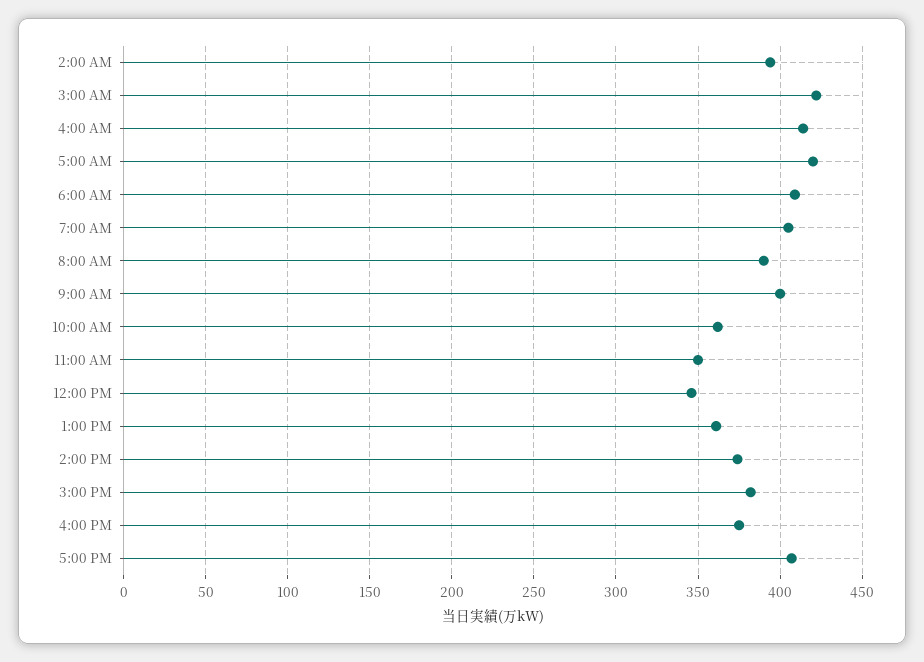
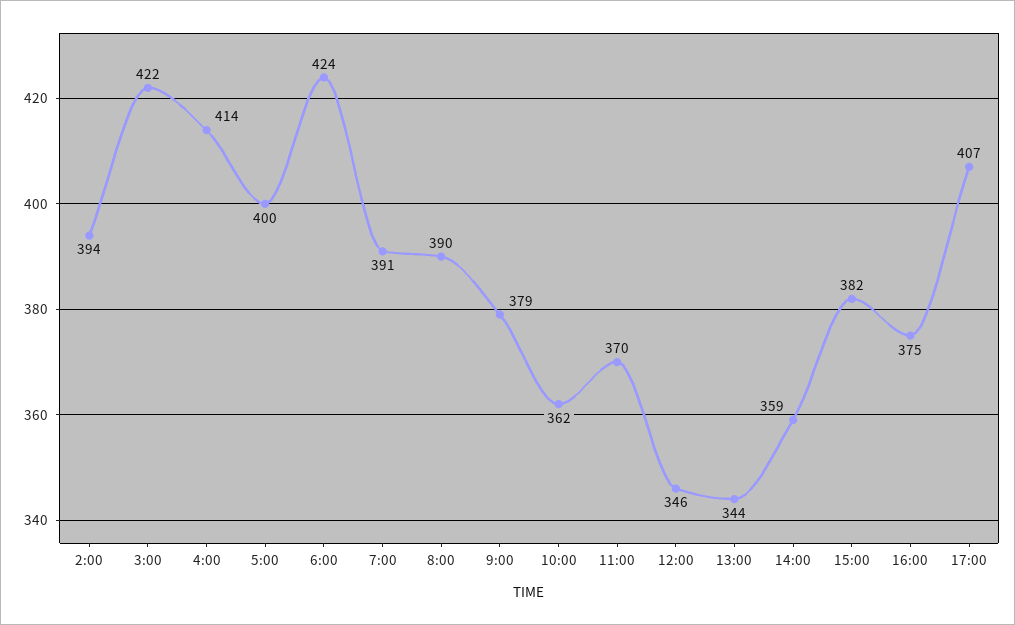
5:00 AM: 420 -> 400
6:00 AM: 410 -> 424
7:00 AM: 405 -> 391
9:00 AM: 400 -> 379
11:00 AM: 350 -> 370
1:00 PM: 360 -> 344
2:00 PM: 375 -> 359

